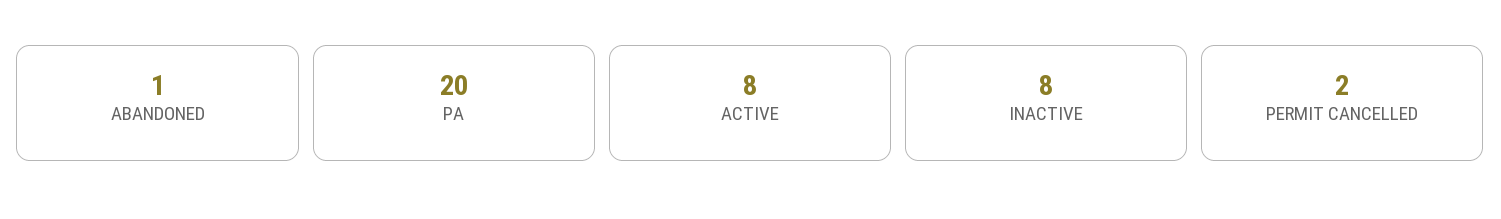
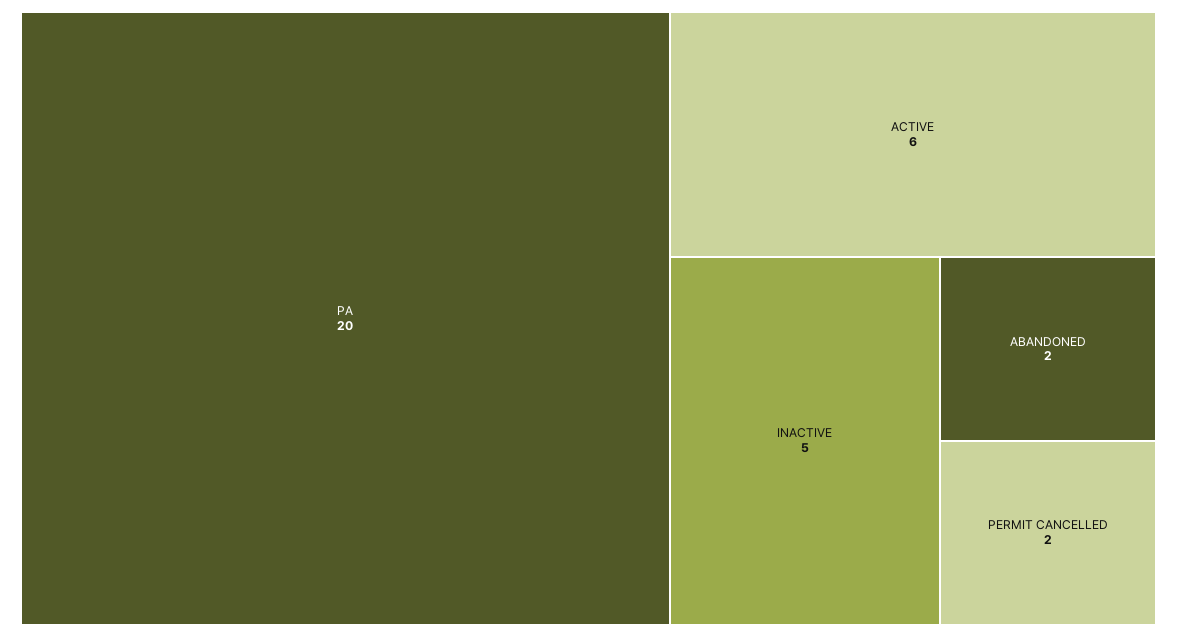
ABANDONED: 1 -> 2
ACTIVE: 8 -> 6
INACTIVE: 8 -> 5

